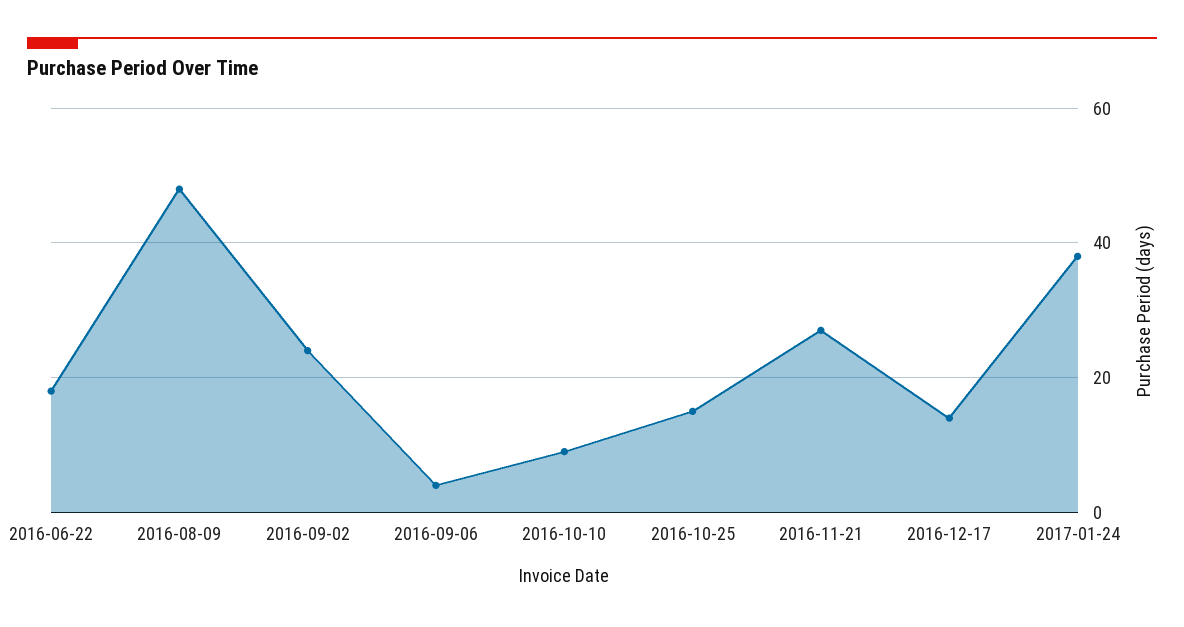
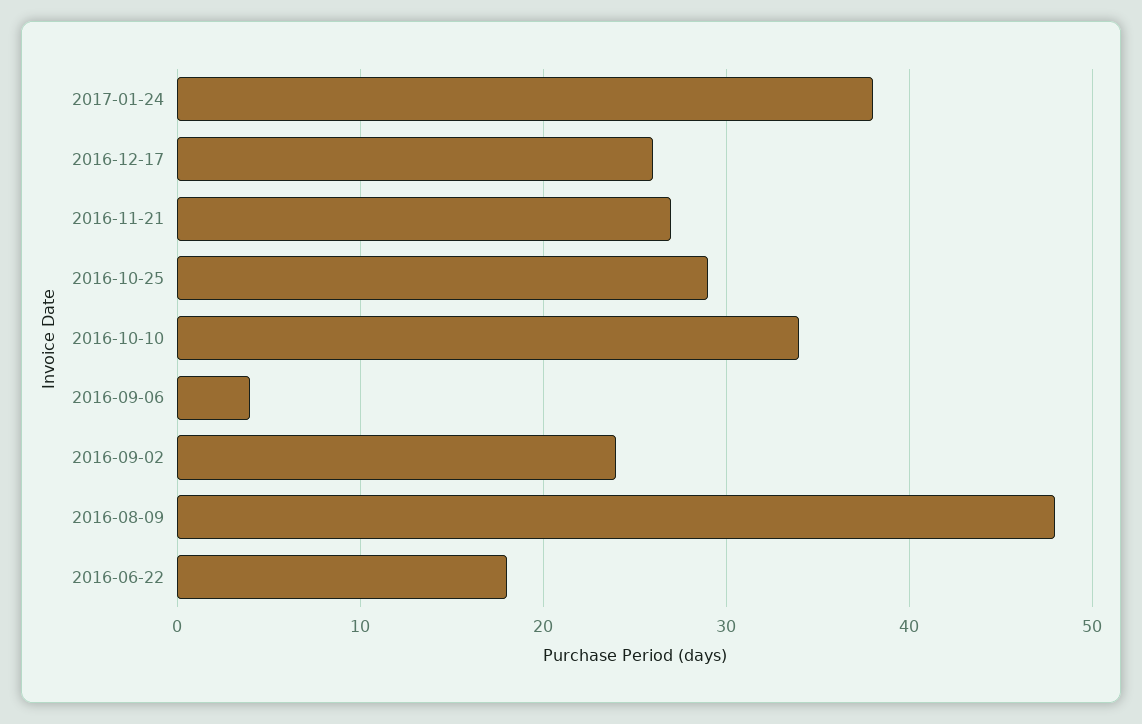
2016-10-10: 10 -> 34
2016-10-25: 15 -> 29
2016-12-17: 15 -> 26

